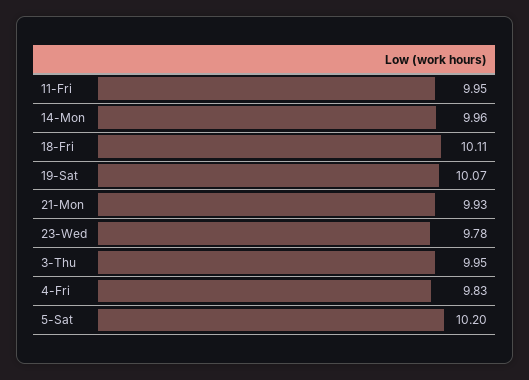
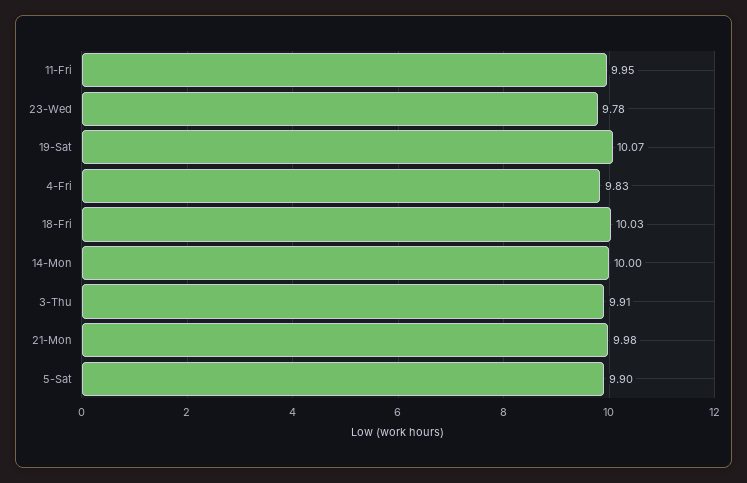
14-Mon: 9.96 -> 10
18-Fri: 10.11 -> 10.03
21-Mon: 9.93 -> 9.98
3-Thu: 9.95 -> 9.91
5-Sat: 10.2 -> 9.9

